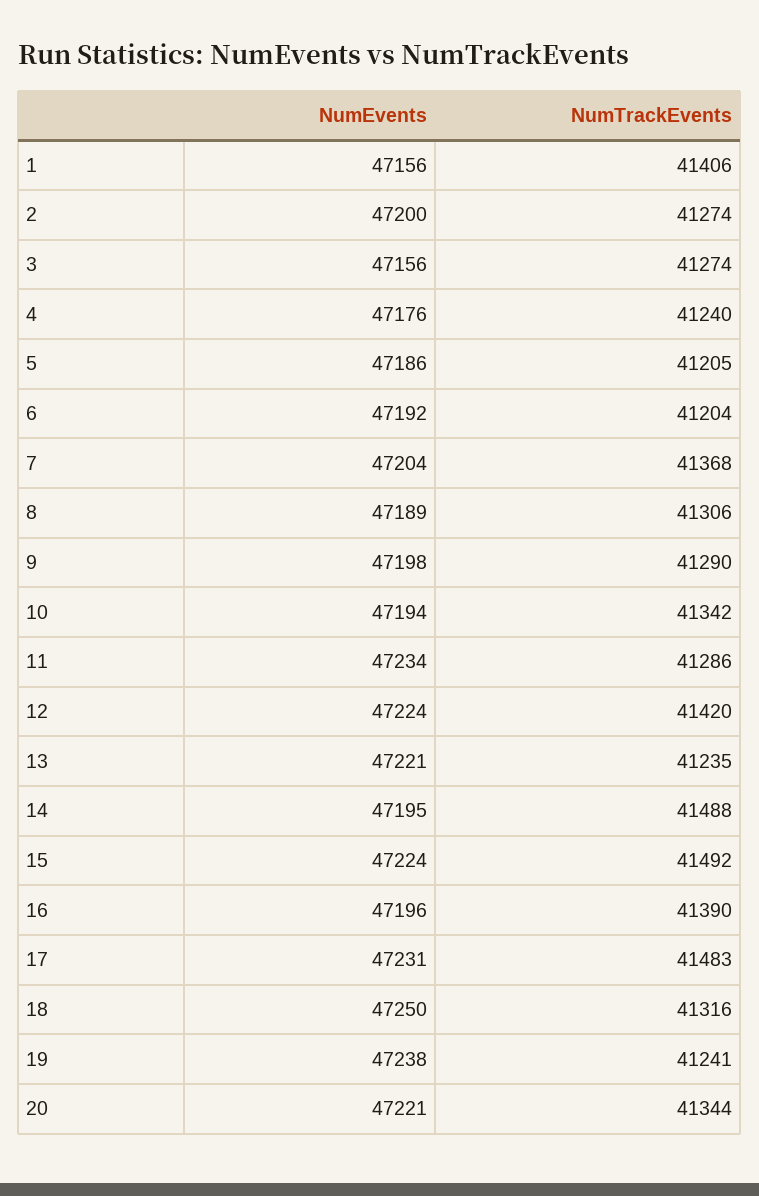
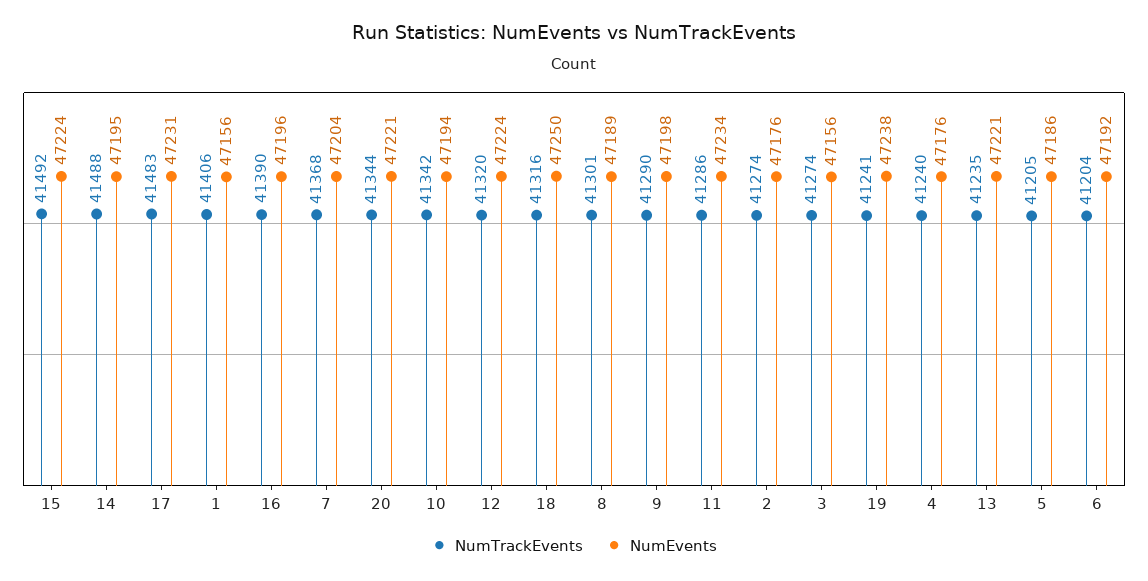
NumEvents, 2: 47200 -> 47176
NumTrackEvents, 8: 41306 -> 41301
NumTrackEvents, 12: 41420 -> 41320

